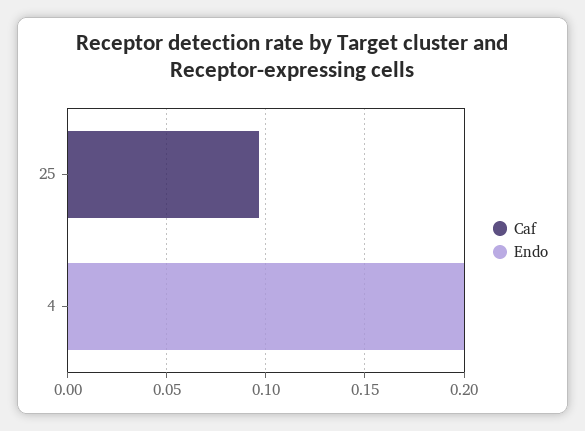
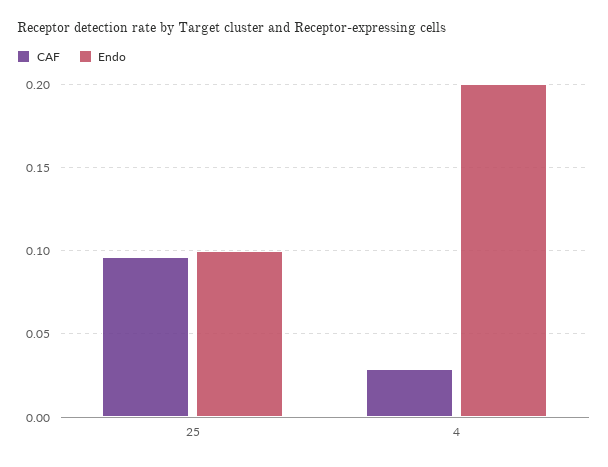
Endo, 25: 0 -> 0.1
Caf, 4: 0 -> 0.03

